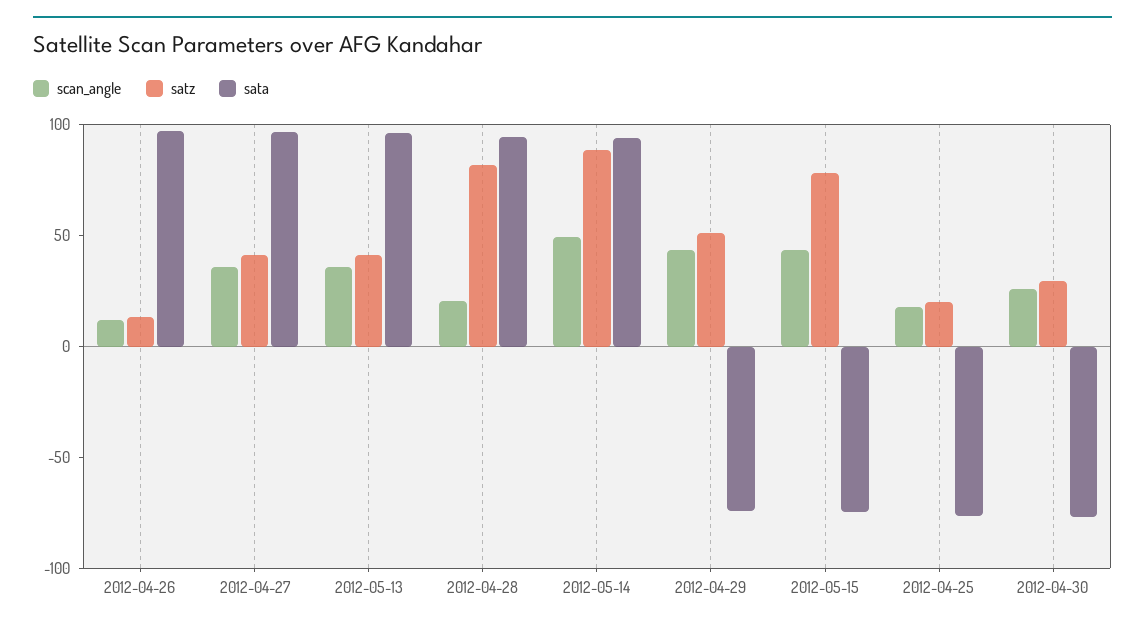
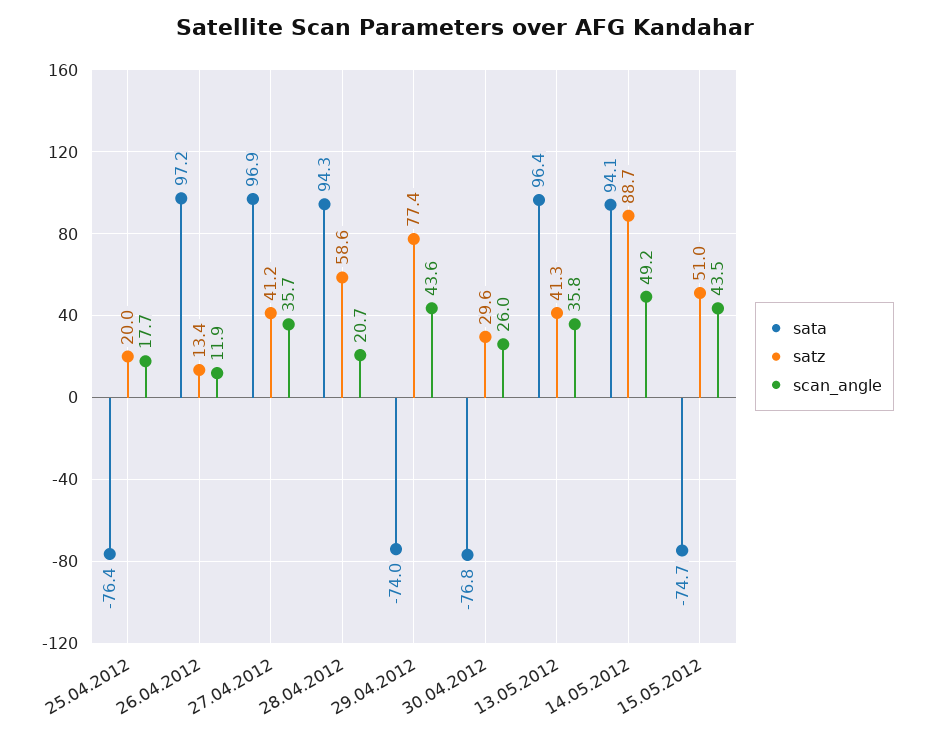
satz, 2012-04-28: 80 -> 58.6
satz, 2012-04-29: 50 -> 77.4
satz, 2012-05-15: 80 -> 51

